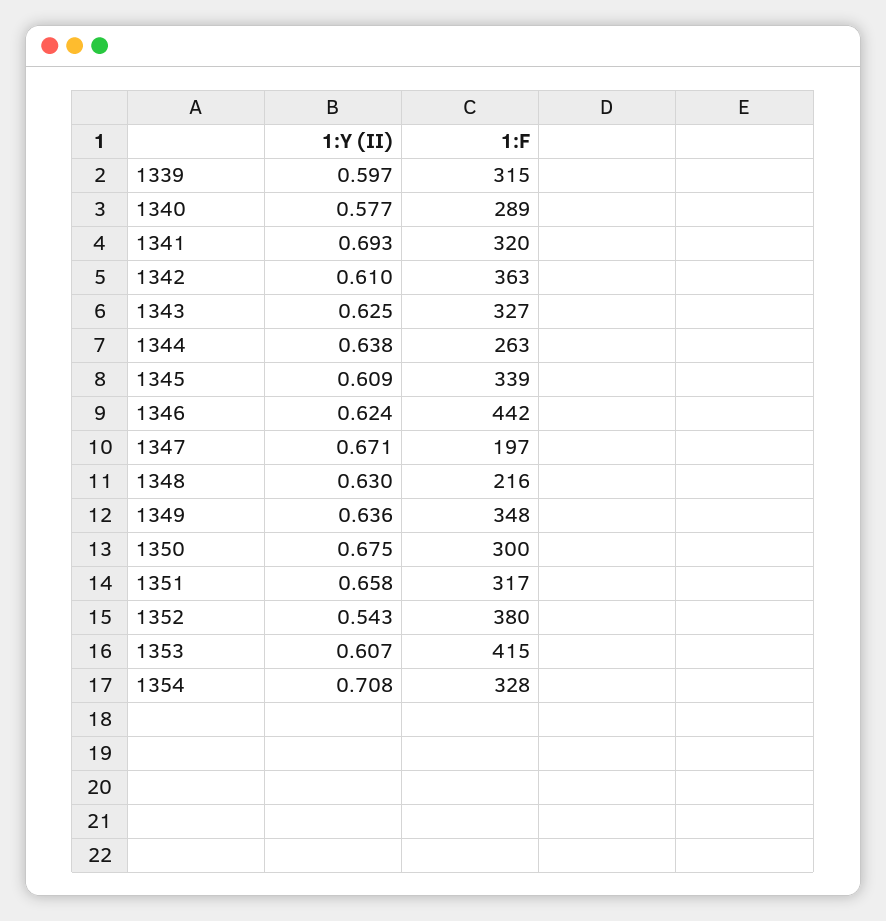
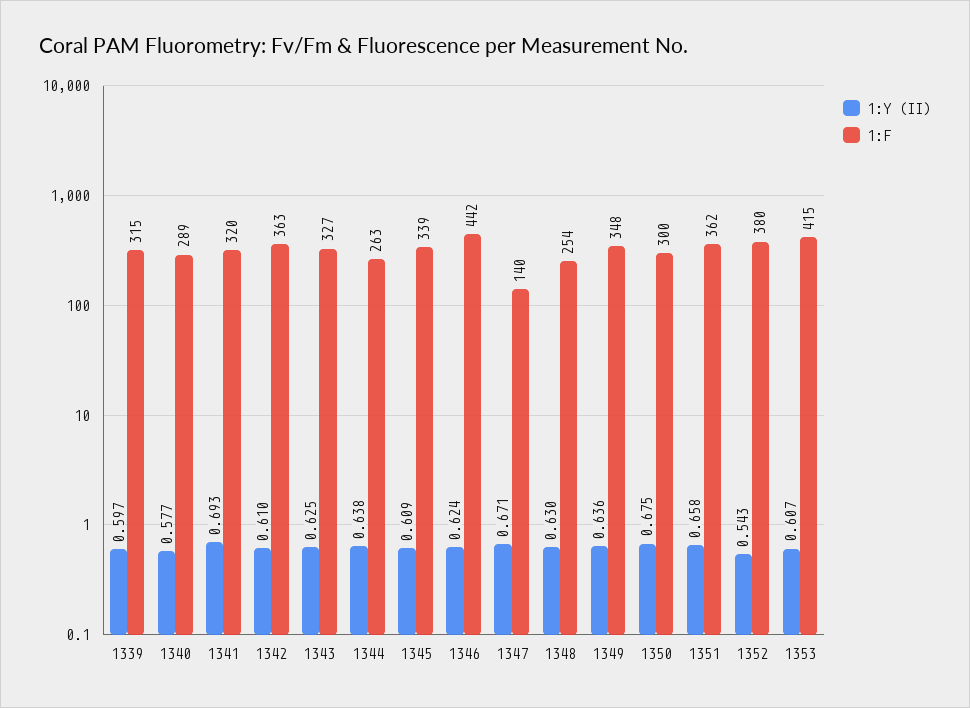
1:F, 1347: 197 -> 140
1:F, 1348: 216 -> 254
1:F, 1351: 317 -> 362
1:Y (II), 1354: 0.708 -> none
1:F, 1354: 328 -> none

